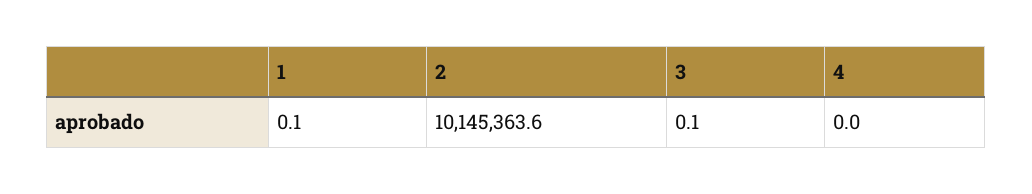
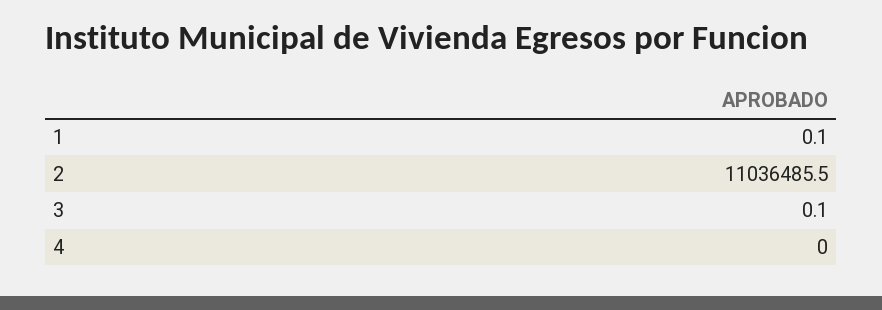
2: 10145363.6 -> 11036485.5

